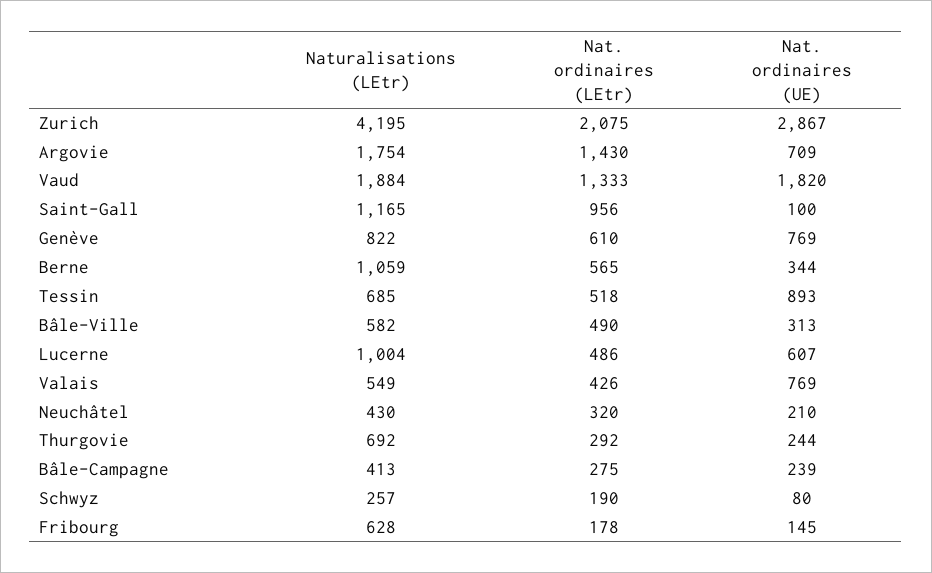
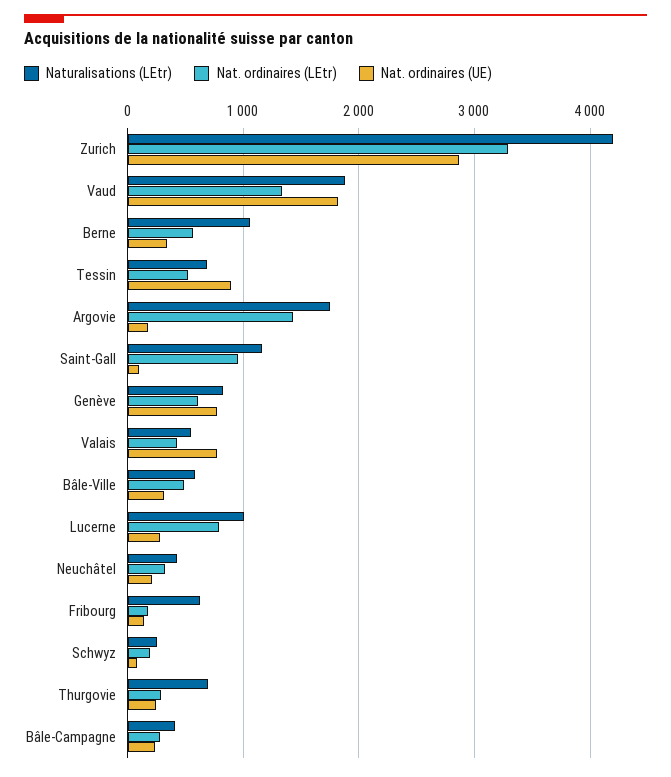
Nat. ordinaires (LEtr), Zurich: 2075 -> 3300
Nat. ordinaires (UE), Argovie: 709 -> 200
Nat. ordinaires (LEtr), Lucerne: 486 -> 800
Nat. ordinaires (UE), Lucerne: 607 -> 300

